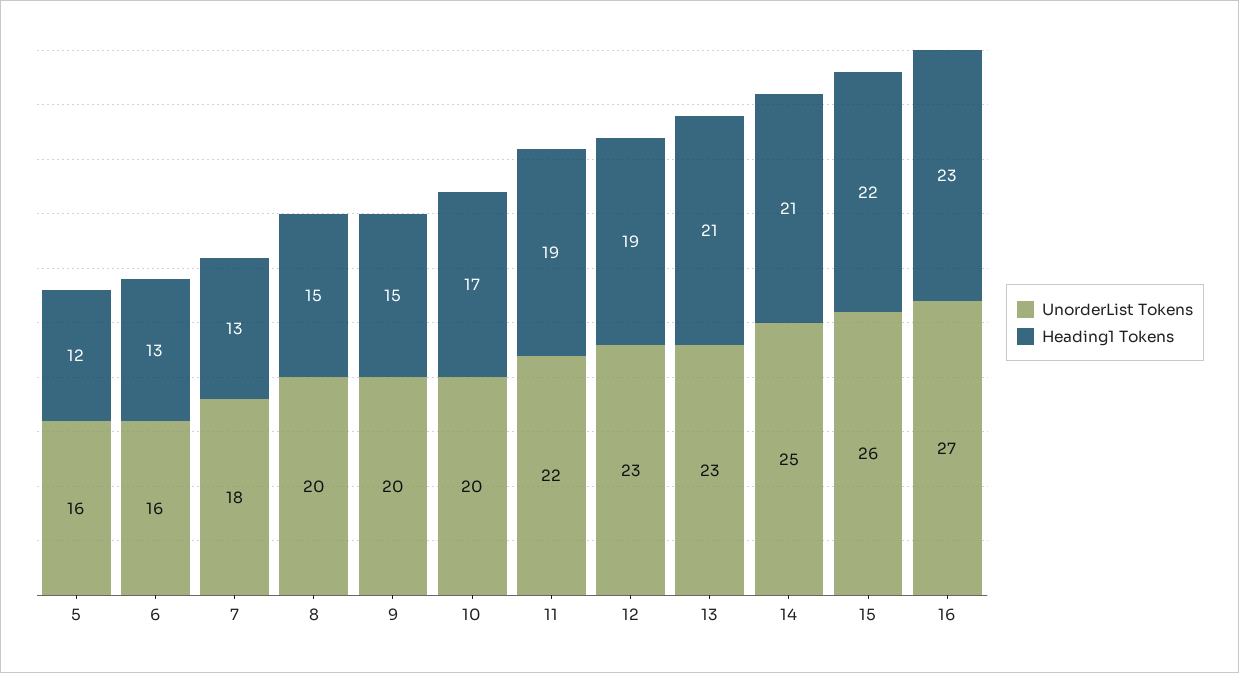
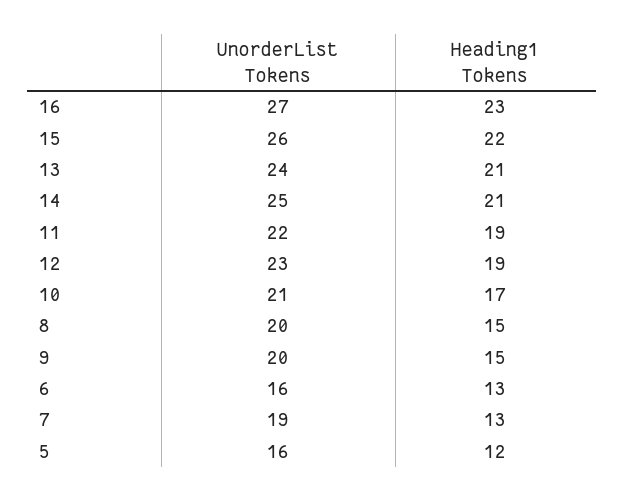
UnorderList Tokens, 7: 18 -> 19
UnorderList Tokens, 10: 20 -> 21
UnorderList Tokens, 13: 23 -> 24

